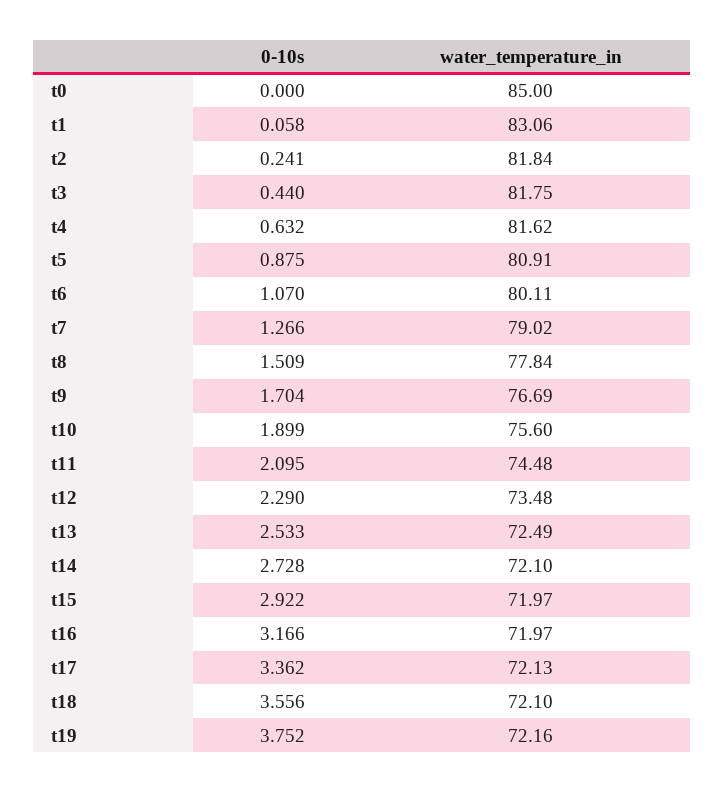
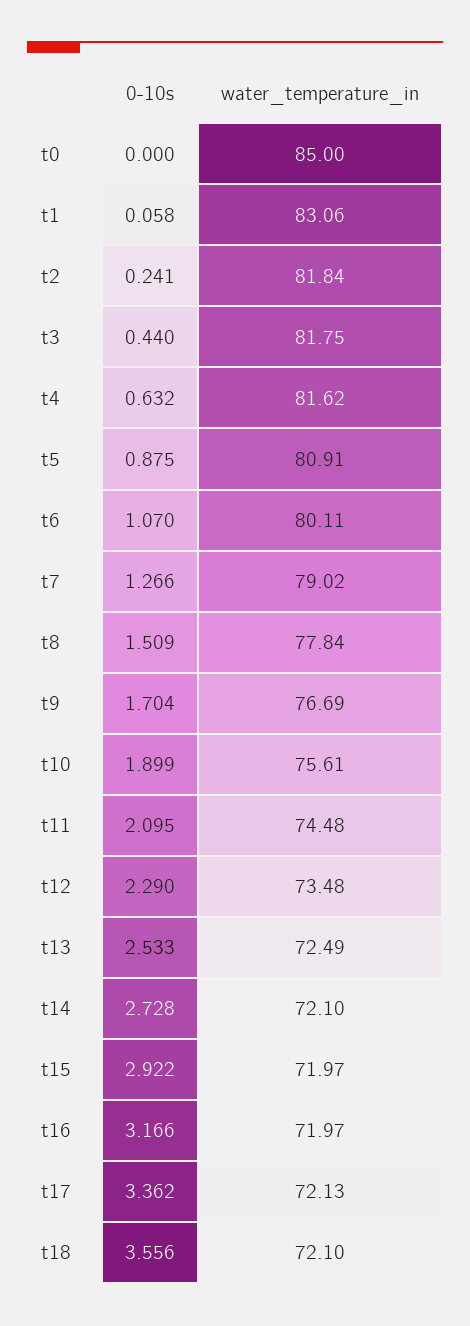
water_temperature_in, t10: 75.6 -> 75.61
0-10s, t19: 3.752 -> none
water_temperature_in, t19: 72.16 -> none

